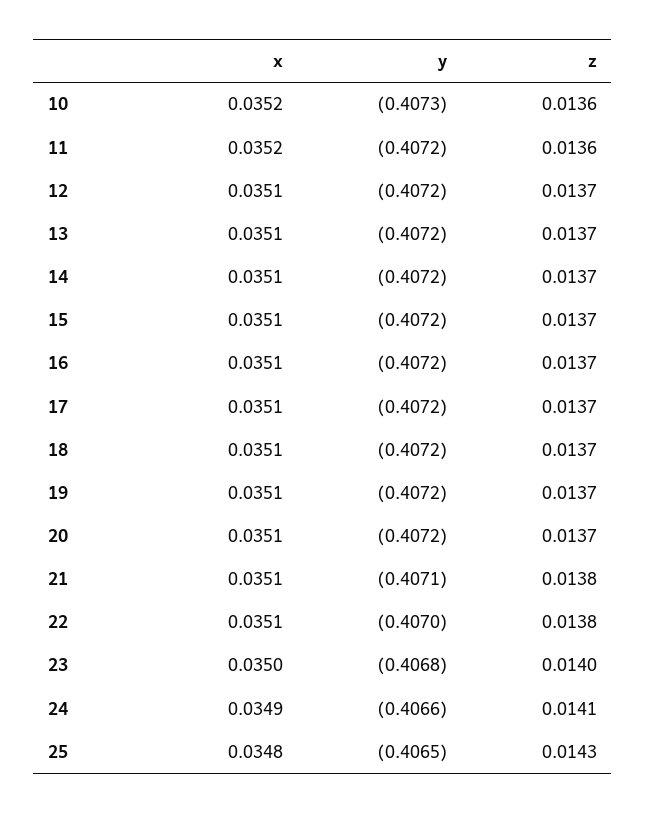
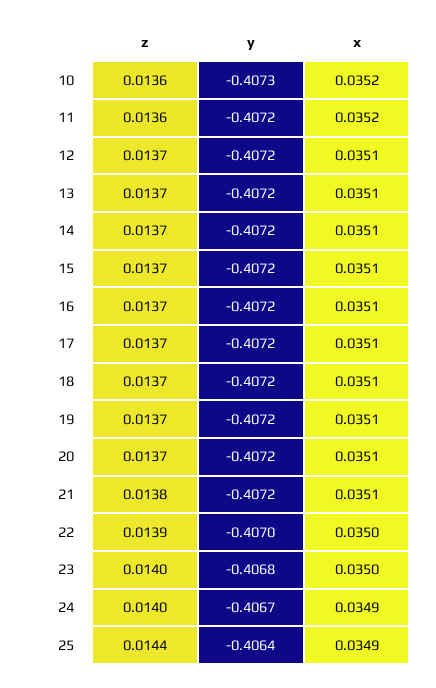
y, 21: -0.4071 -> -0.4072
x, 22: 0.0351 -> 0.035
z, 22: 0.0138 -> 0.0139
y, 24: -0.4066 -> -0.4067
z, 24: 0.0141 -> 0.014
x, 25: 0.0348 -> 0.0349
y, 25: -0.4065 -> -0.4064
z, 25: 0.0143 -> 0.0144

